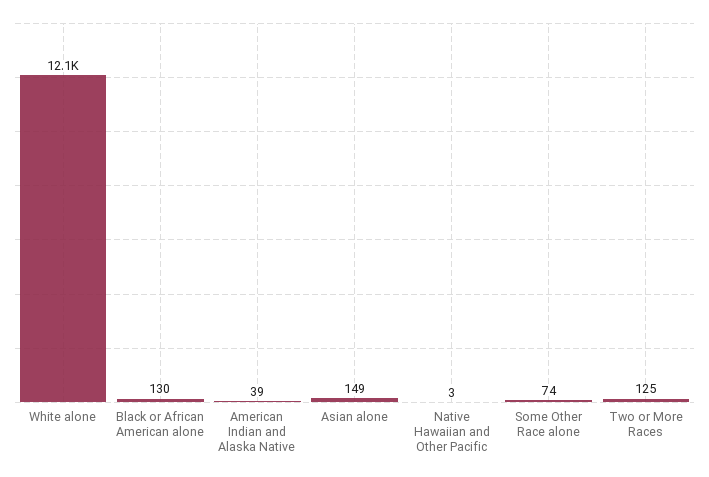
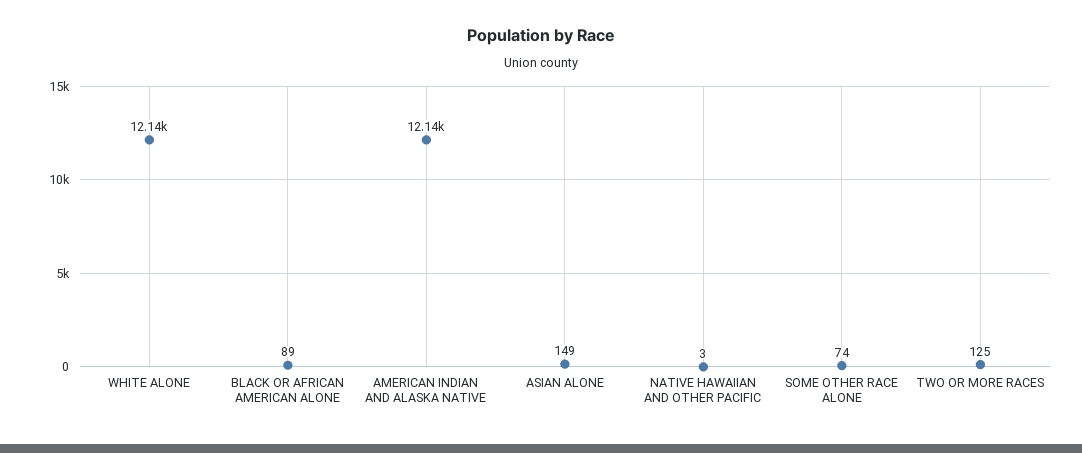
Black or African American alone: 130 -> 89
American Indian and Alaska Native: 39 -> 12140

